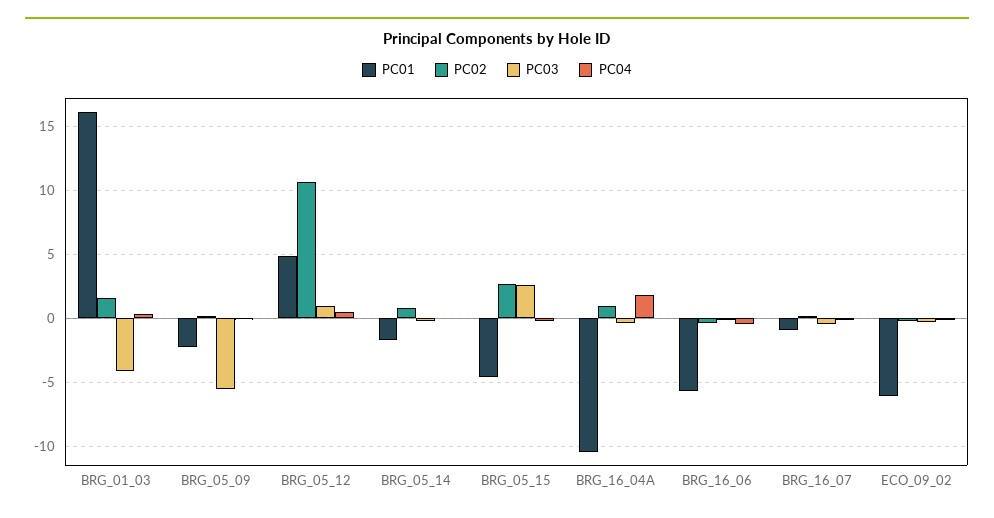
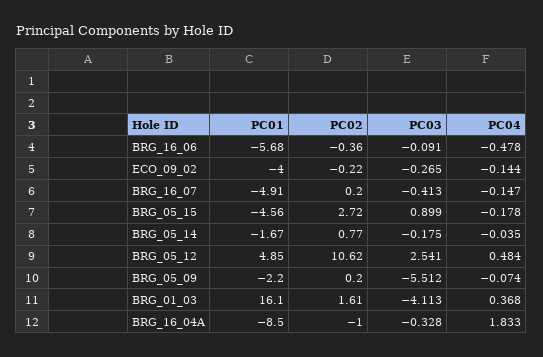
PC03, BRG_05_12: 1 -> 2.541
PC03, BRG_05_15: 2.5 -> 0.899
PC01, BRG_16_04A: -10.5 -> -8.5
PC02, BRG_16_04A: 1 -> -1
PC01, BRG_16_07: -1 -> -4.91
PC01, ECO_09_02: -6 -> -4

